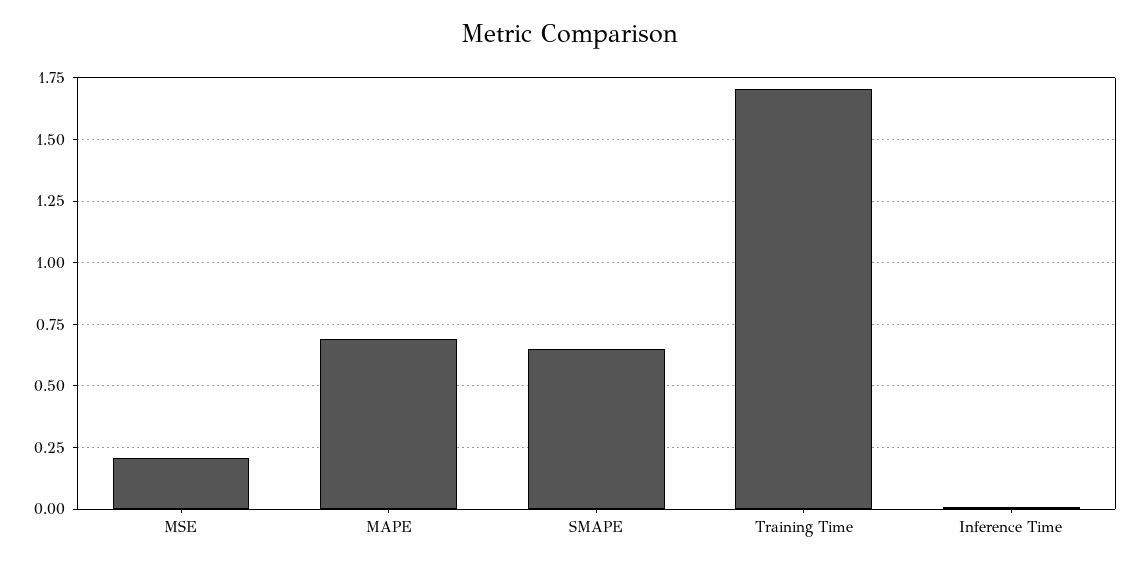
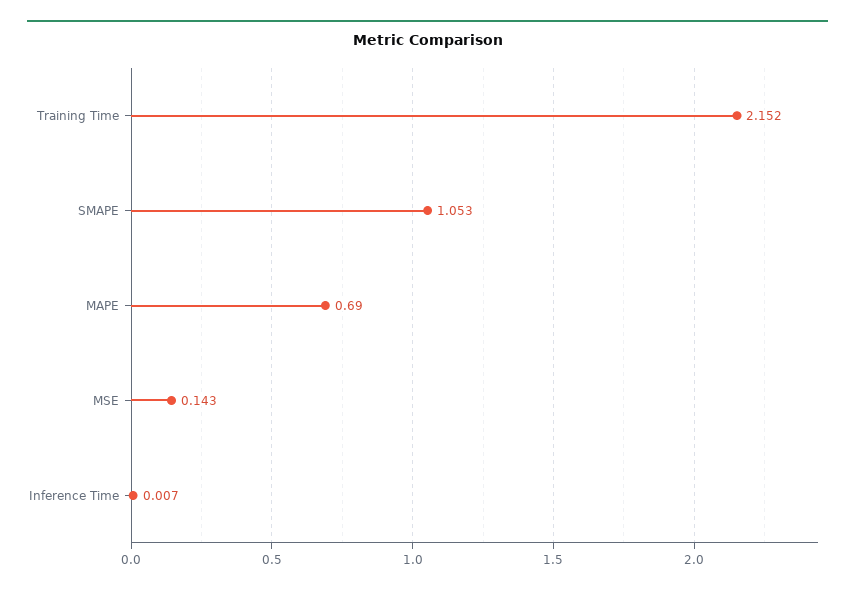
MSE: 0.2 -> 0.143
SMAPE: 0.65 -> 1.053
Training Time: 1.7 -> 2.152

